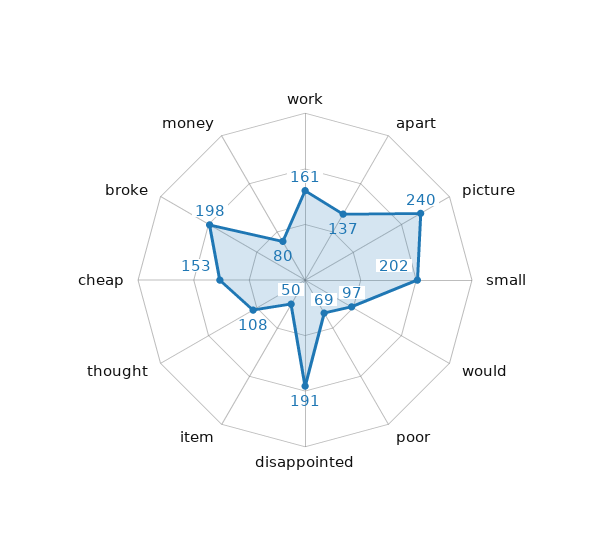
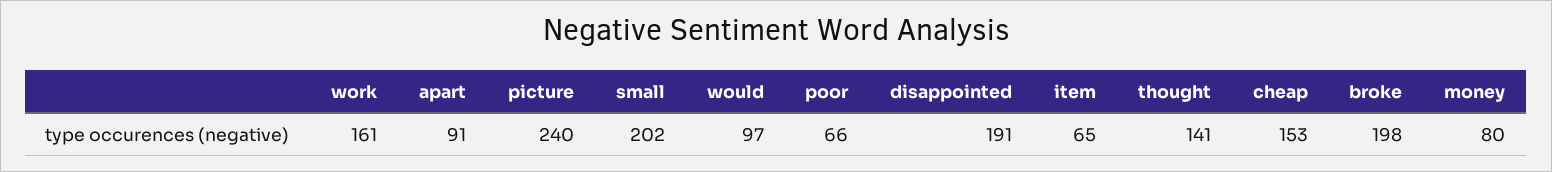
apart: 137 -> 91
poor: 69 -> 66
item: 50 -> 65
thought: 108 -> 141

